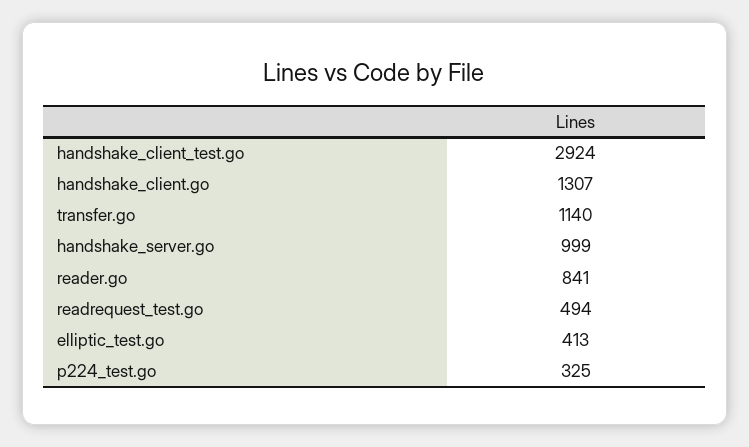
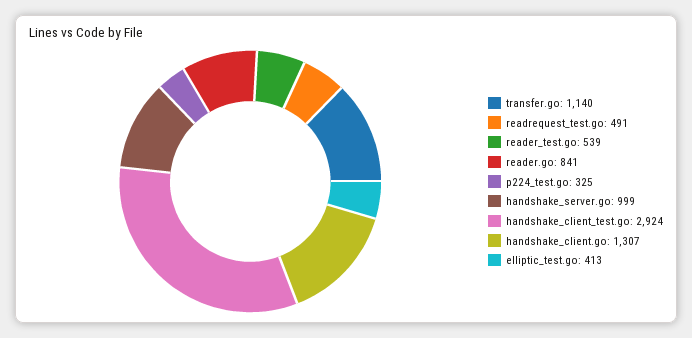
readrequest_test.go: 494 -> 491
reader_test.go: none -> 539

